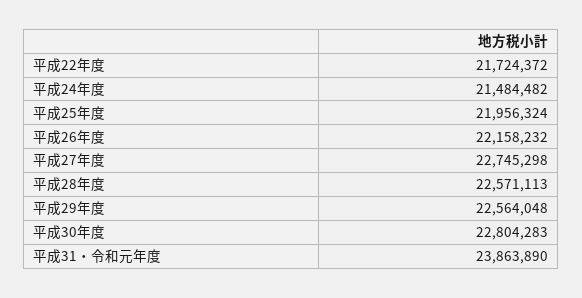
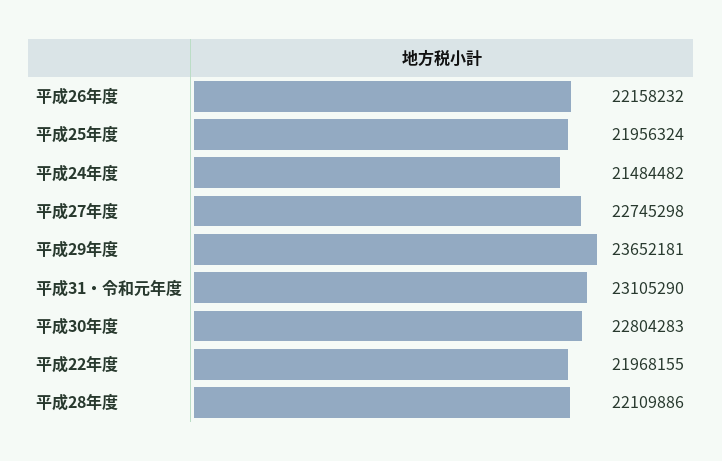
平成22年度: 21724372 -> 21968155
平成28年度: 22571113 -> 22109886
平成29年度: 22564048 -> 23652181
平成31・令和元年度: 23863890 -> 23105290

